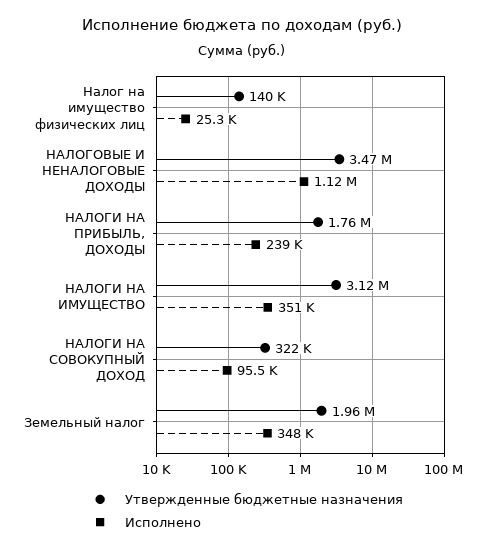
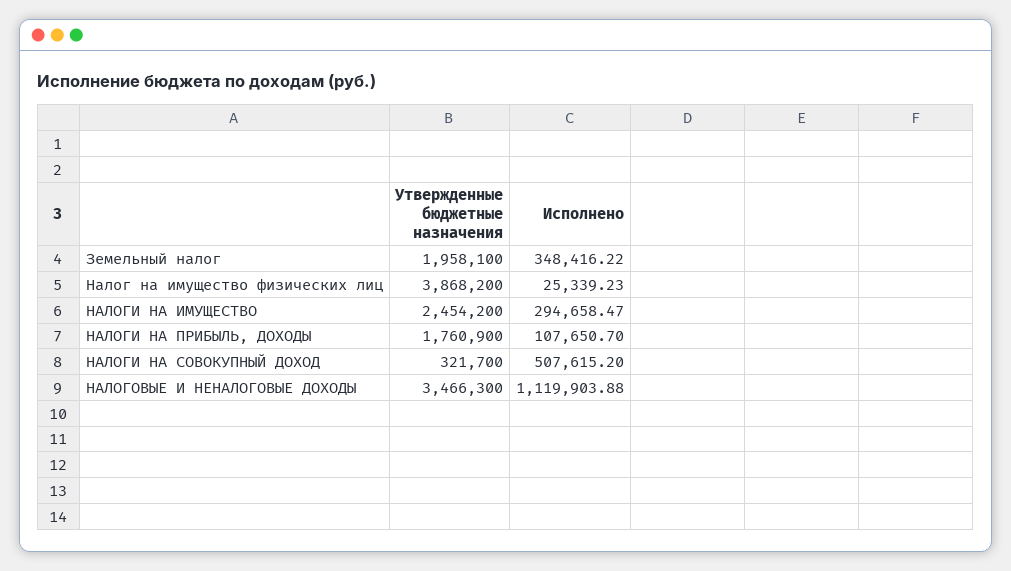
Утвержденные бюджетные назначения, Налог на имущество физических лиц: 140000 -> 3868200
Исполнено, НАЛОГИ НА ПРИБЫЛЬ, ДОХОДЫ: 239000 -> 107650.7
Утвержденные бюджетные назначения, НАЛОГИ НА ИМУЩЕСТВО: 3120000 -> 2454200
Исполнено, НАЛОГИ НА ИМУЩЕСТВО: 351000 -> 294658.47
Исполнено, НАЛОГИ НА СОВОКУПНЫЙ ДОХОД: 95500 -> 507615.2

